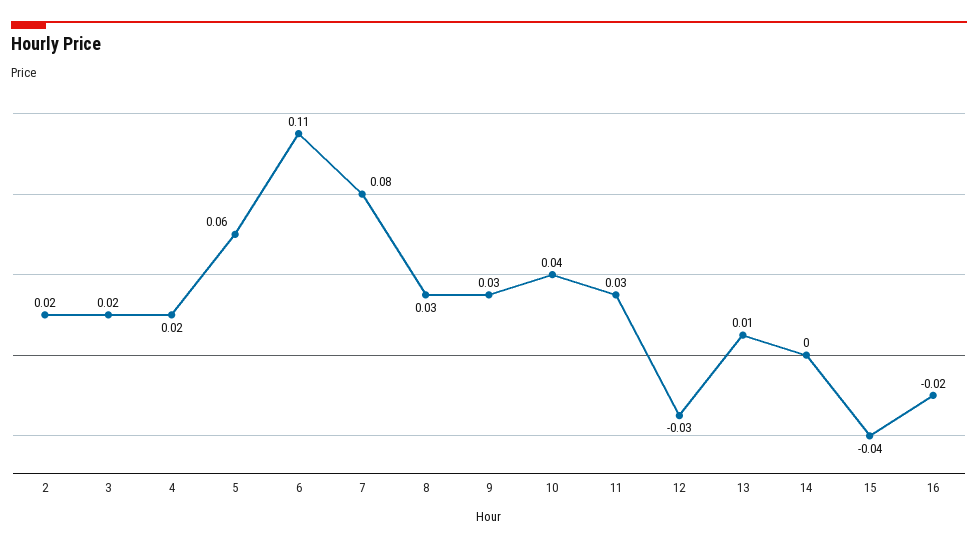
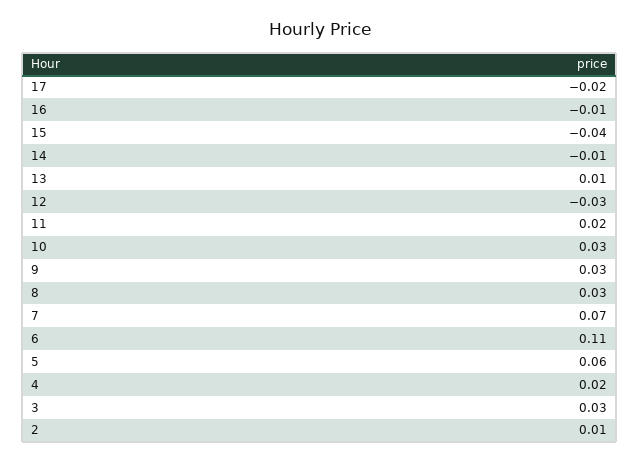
2: 0.02 -> 0.01
3: 0.02 -> 0.03
7: 0.08 -> 0.07
10: 0.04 -> 0.03
11: 0.03 -> 0.02
14: 0 -> -0.01
16: -0.02 -> -0.01
17: none -> -0.02

